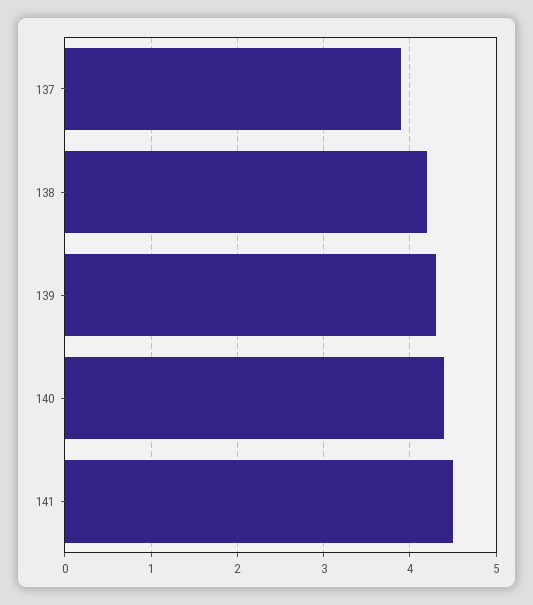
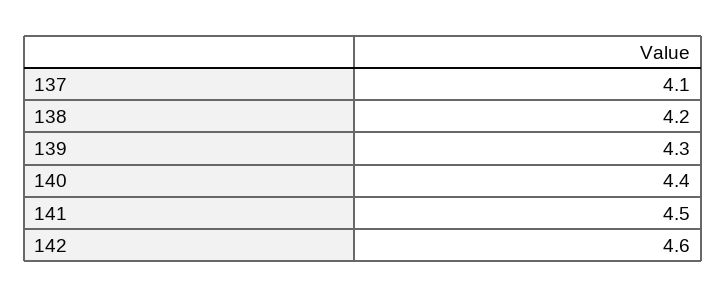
137: 3.9 -> 4.1
142: none -> 4.6

